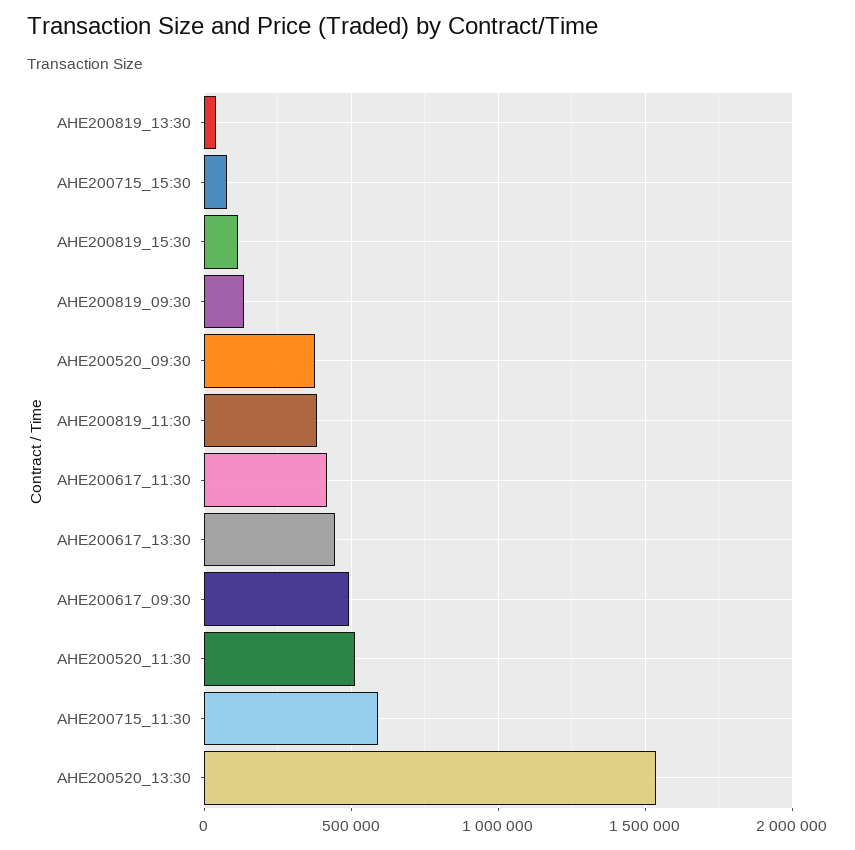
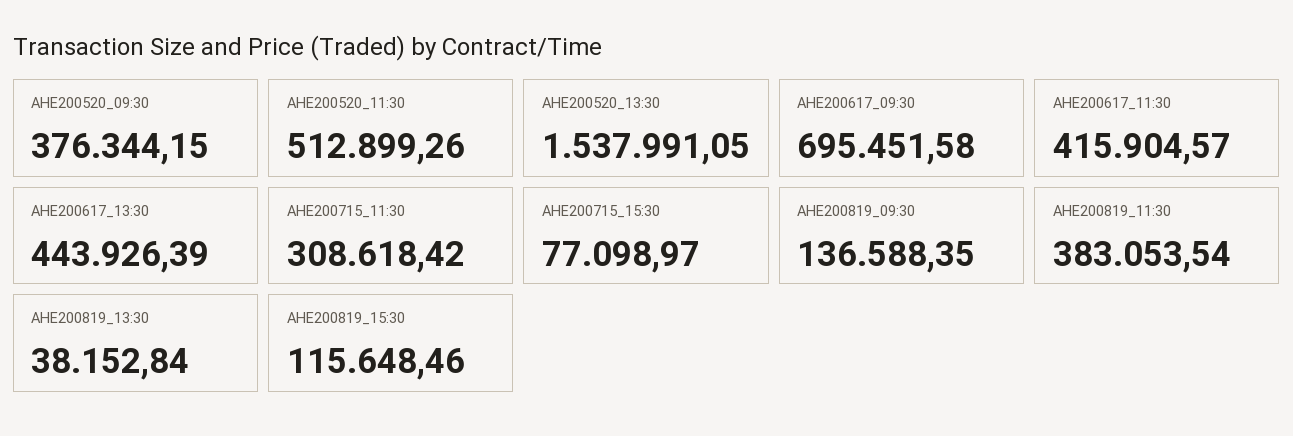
AHE200617_09:30: 500000 -> 695451.58
AHE200715_11:30: 600000 -> 308618.42

